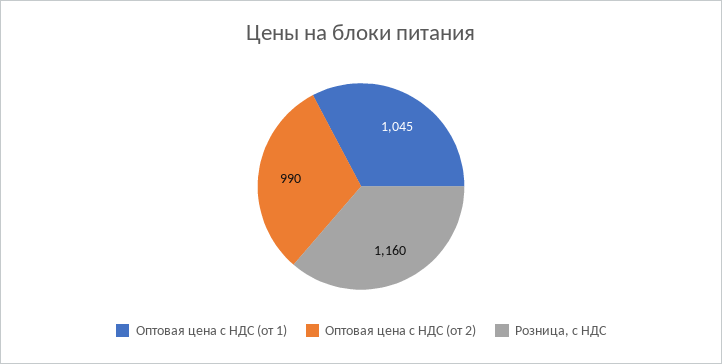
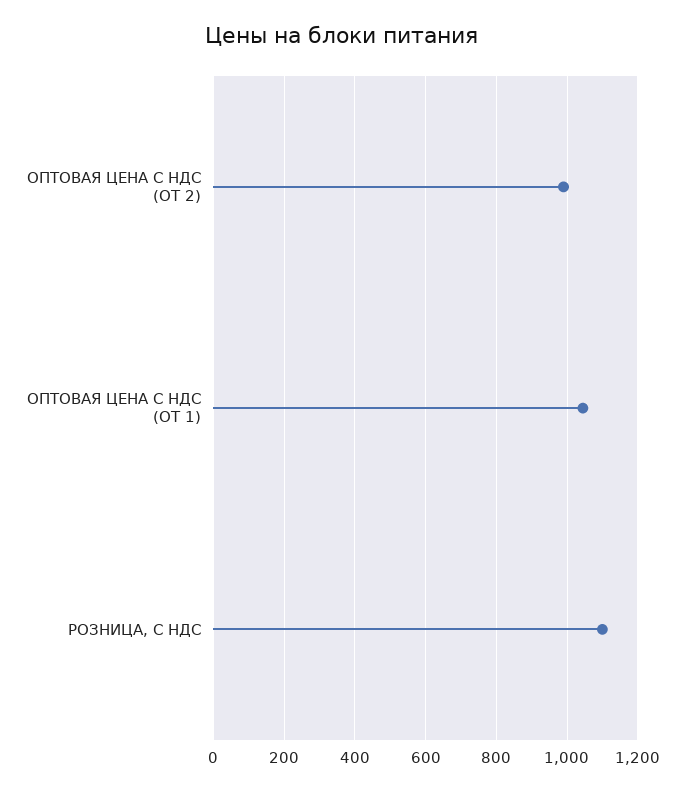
Розница, с НДС: 1160 -> 1100

